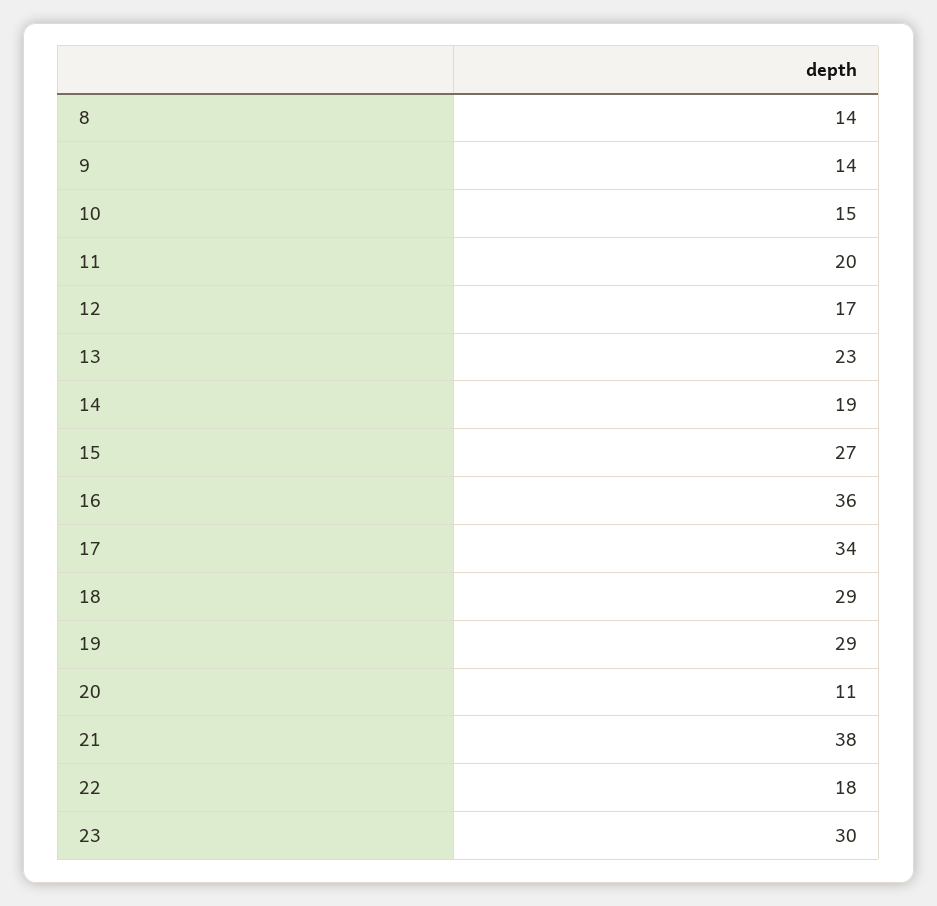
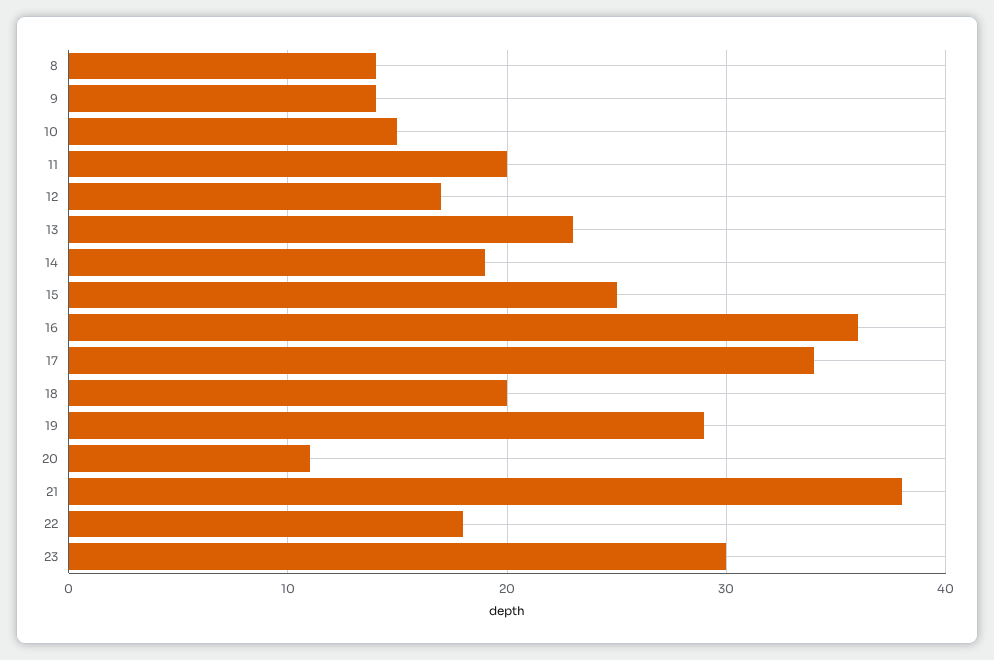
15: 27 -> 25
18: 29 -> 20

